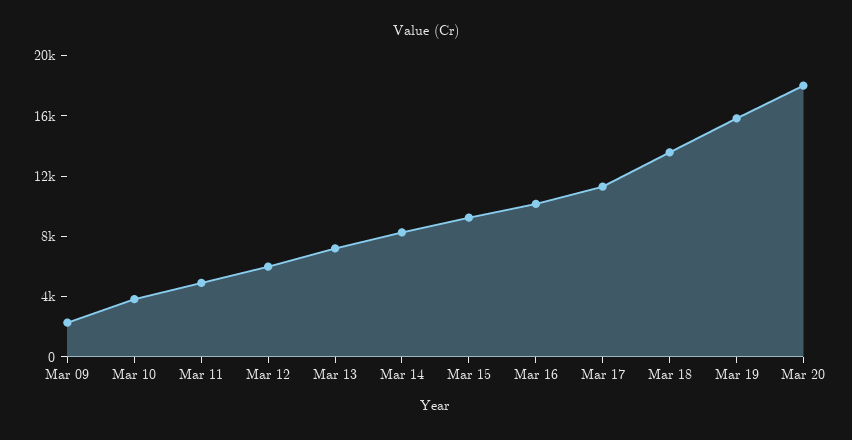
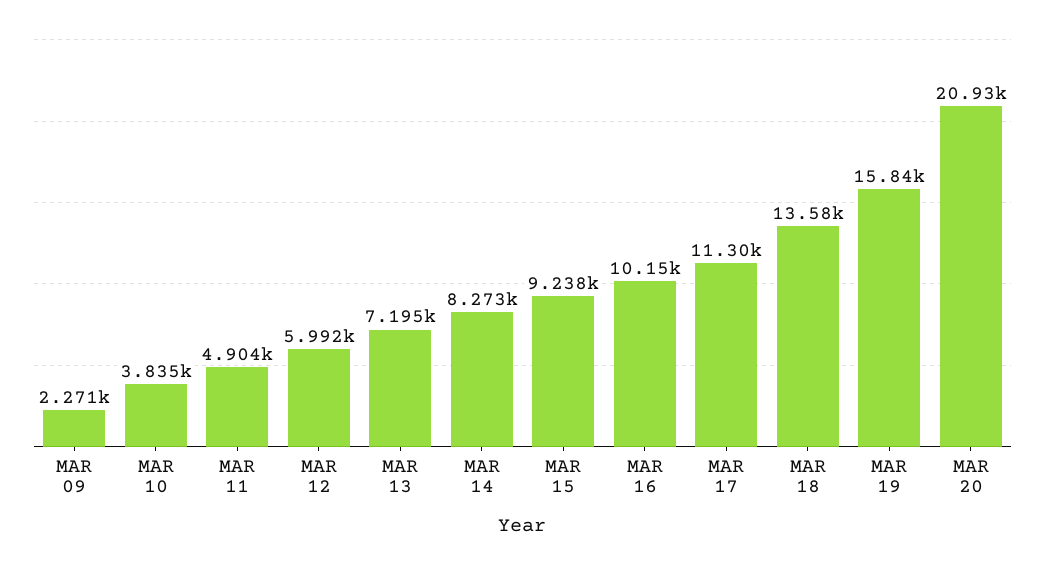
Mar 20: 18000 -> 20930

